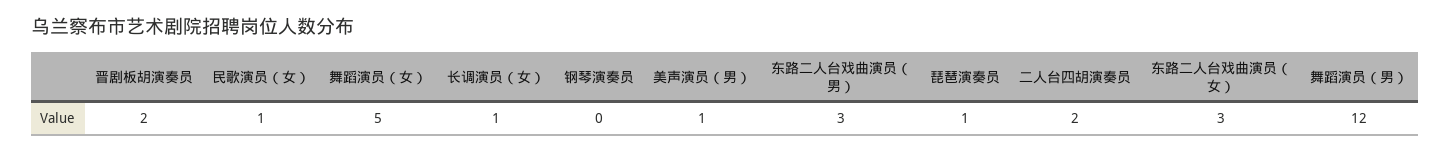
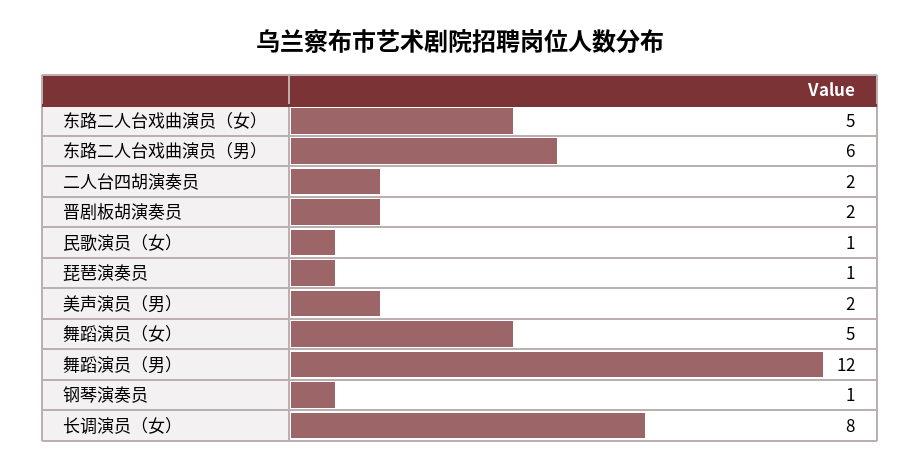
长调演员（女）: 1 -> 8
钢琴演奏员: 0 -> 1
美声演员（男）: 1 -> 2
东路二人台戏曲演员（男）: 3 -> 6
东路二人台戏曲演员（女）: 3 -> 5

